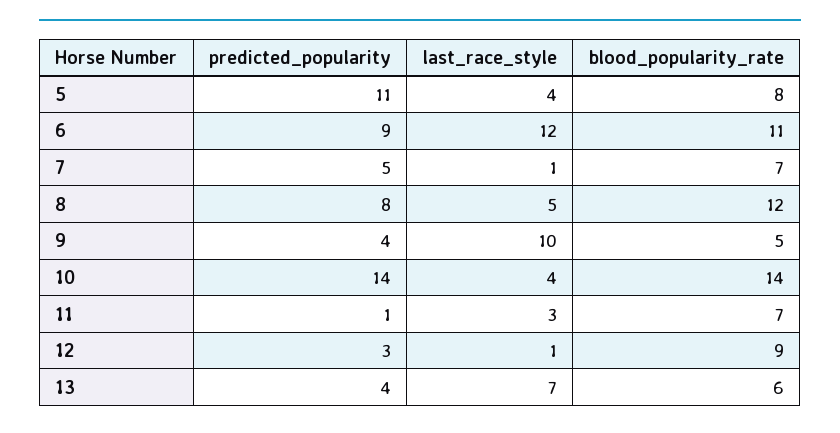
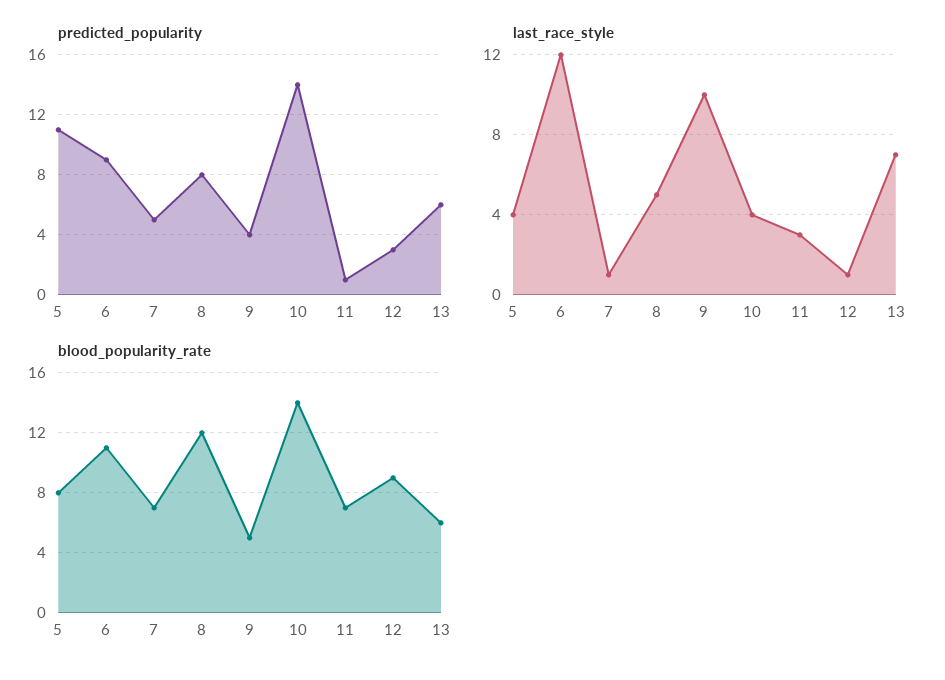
predicted_popularity, 13: 4 -> 6

